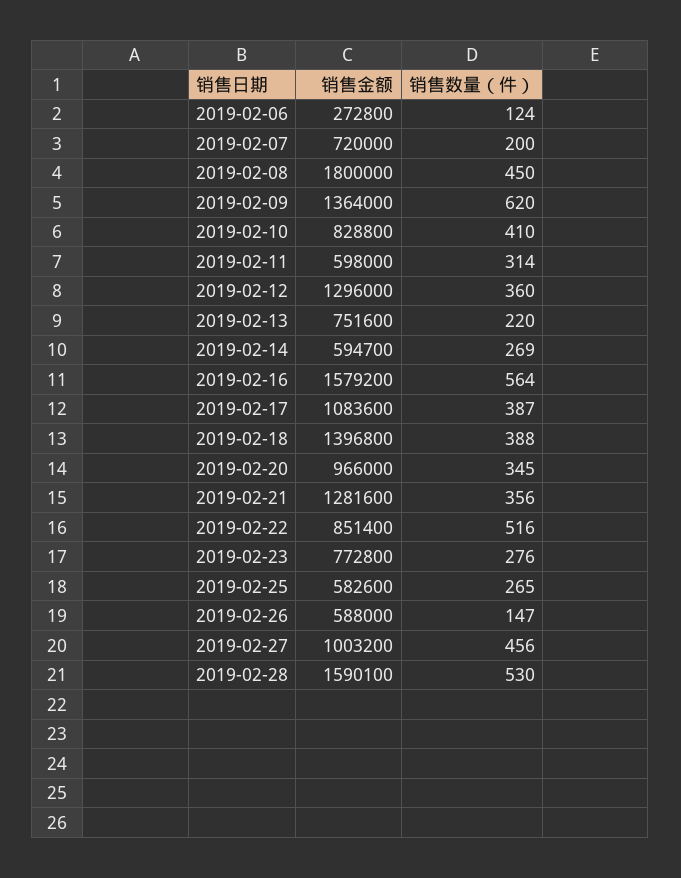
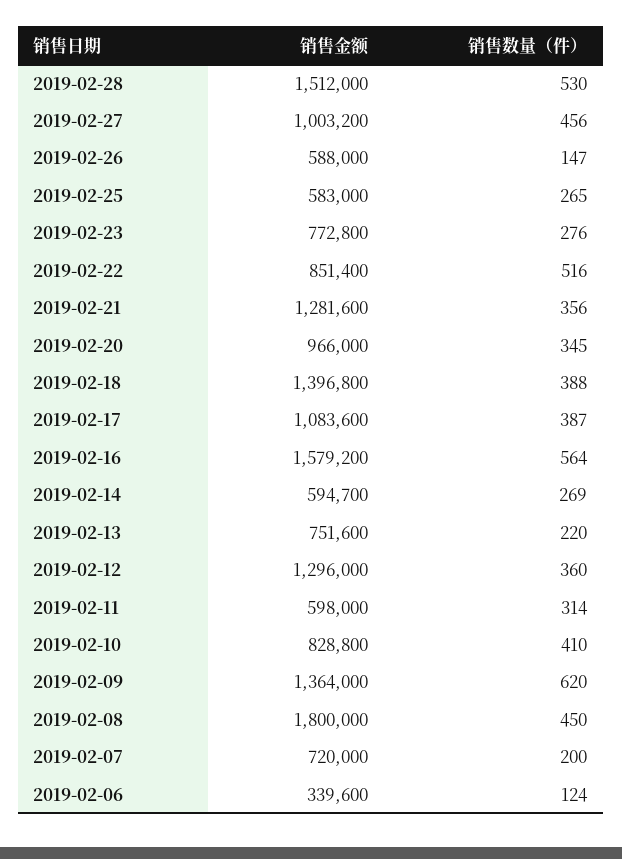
销售金额, 2019-02-06: 272800 -> 339600
销售金额, 2019-02-25: 582600 -> 583000
销售金额, 2019-02-28: 1590100 -> 1512000

